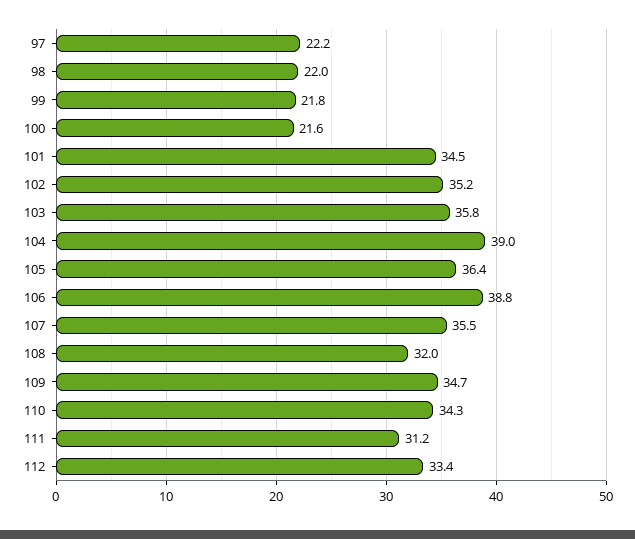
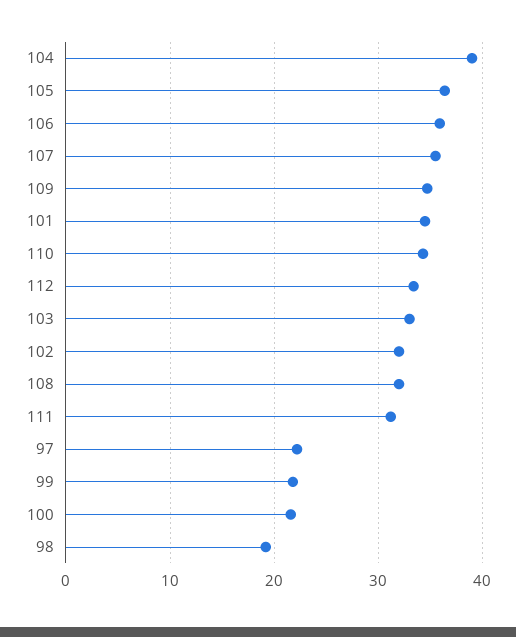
98: 22 -> 19
102: 35.2 -> 32
103: 35.8 -> 33
106: 38.8 -> 36

